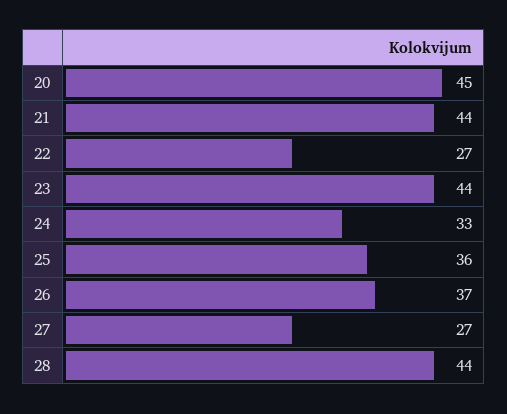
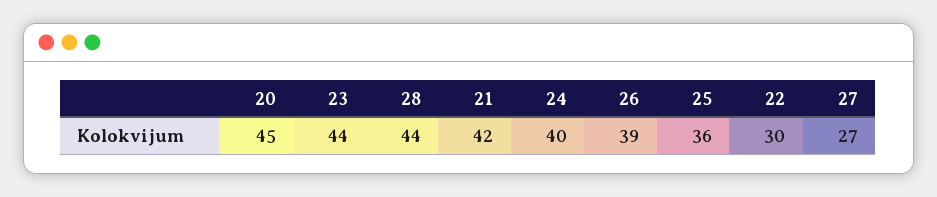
21: 44 -> 42
22: 27 -> 30
24: 33 -> 40
26: 37 -> 39

